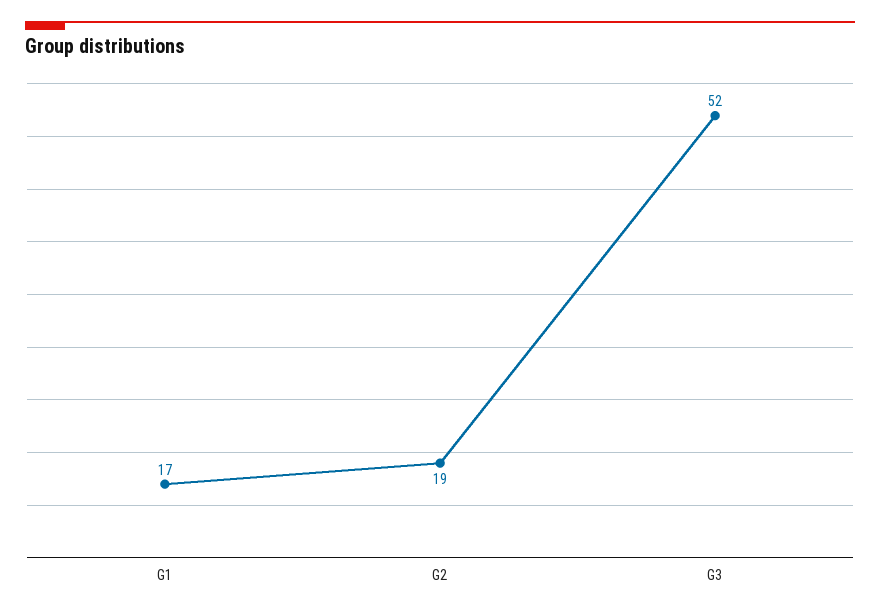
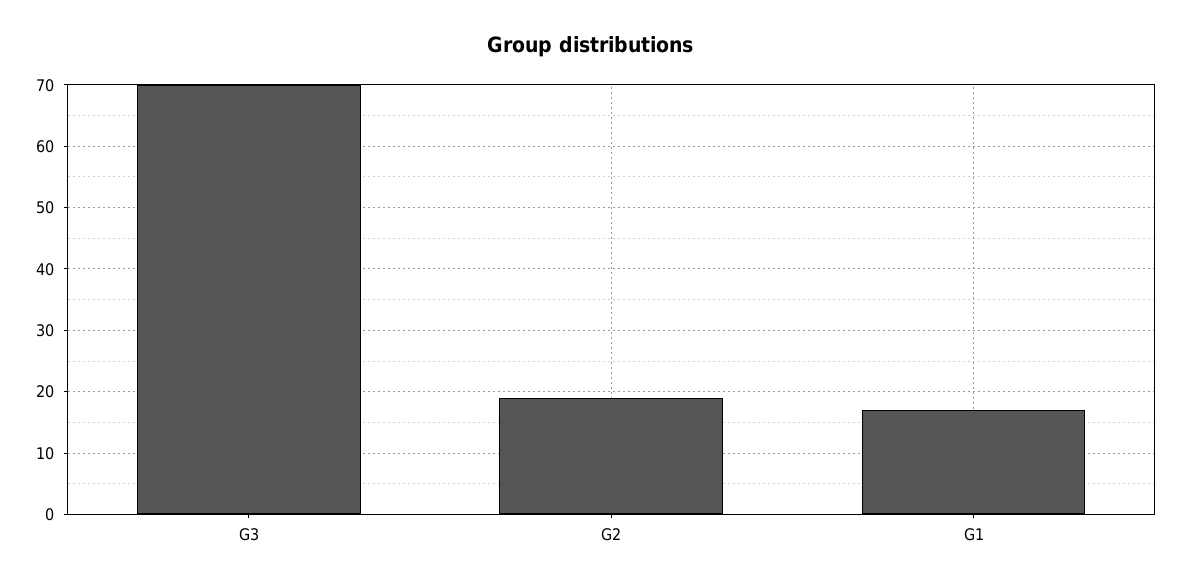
G3: 52 -> 70

